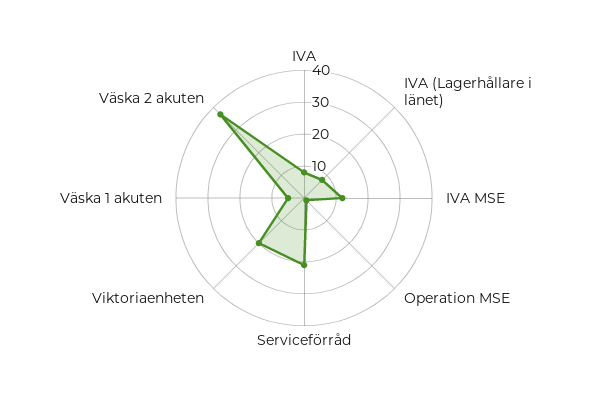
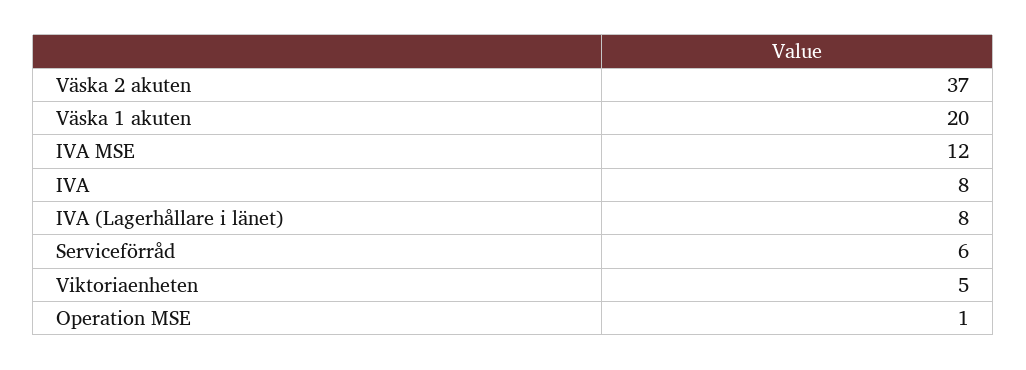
Serviceförråd: 20 -> 6
Viktoriaenheten: 20 -> 5
Väska 1 akuten: 5 -> 20

